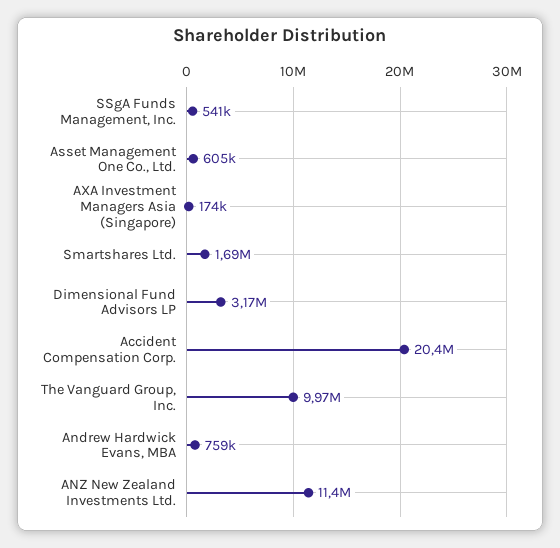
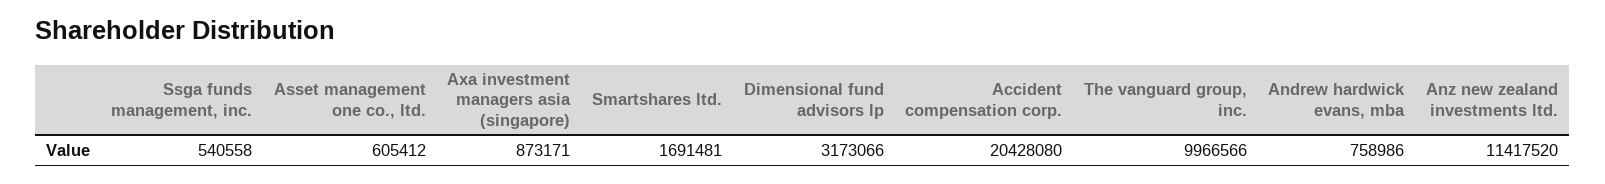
AXA Investment Managers Asia (Singapore): 174000 -> 873171

